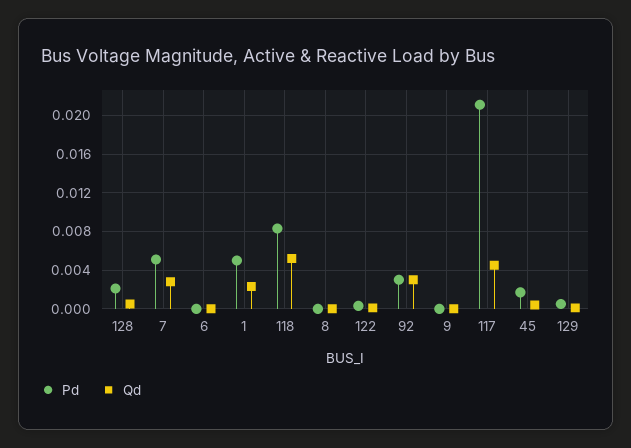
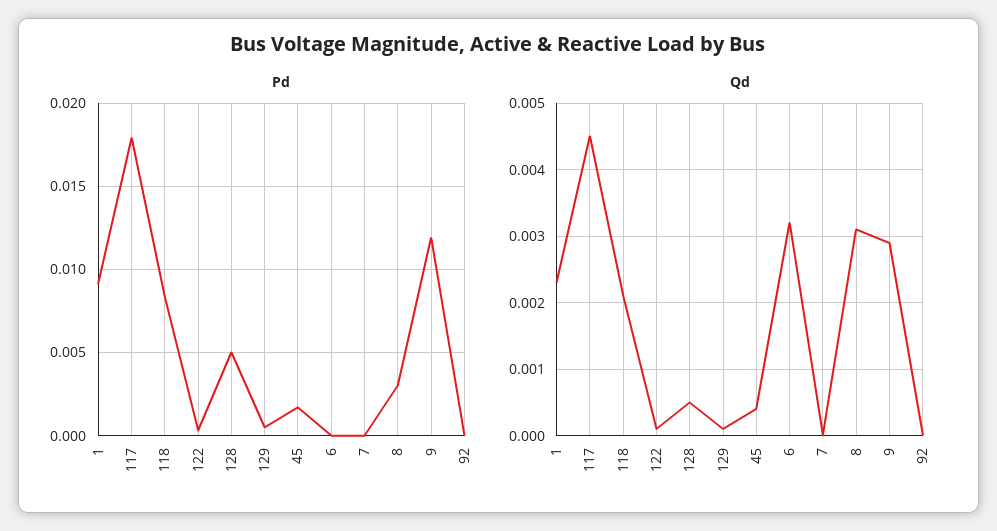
Pd, 128: 0.002 -> 0.005
Pd, 7: 0.005 -> 0
Qd, 7: 0.003 -> 0
Qd, 6: 0 -> 0.0032
Pd, 1: 0.005 -> 0.009
Qd, 118: 0.005 -> 0.0021
Pd, 8: 0 -> 0.003
Qd, 8: 0 -> 0.0031
Pd, 92: 0.003 -> 0
Qd, 92: 0.003 -> 0
Pd, 9: 0 -> 0.012
Qd, 9: 0 -> 0.0029
Pd, 117: 0.021 -> 0.018

